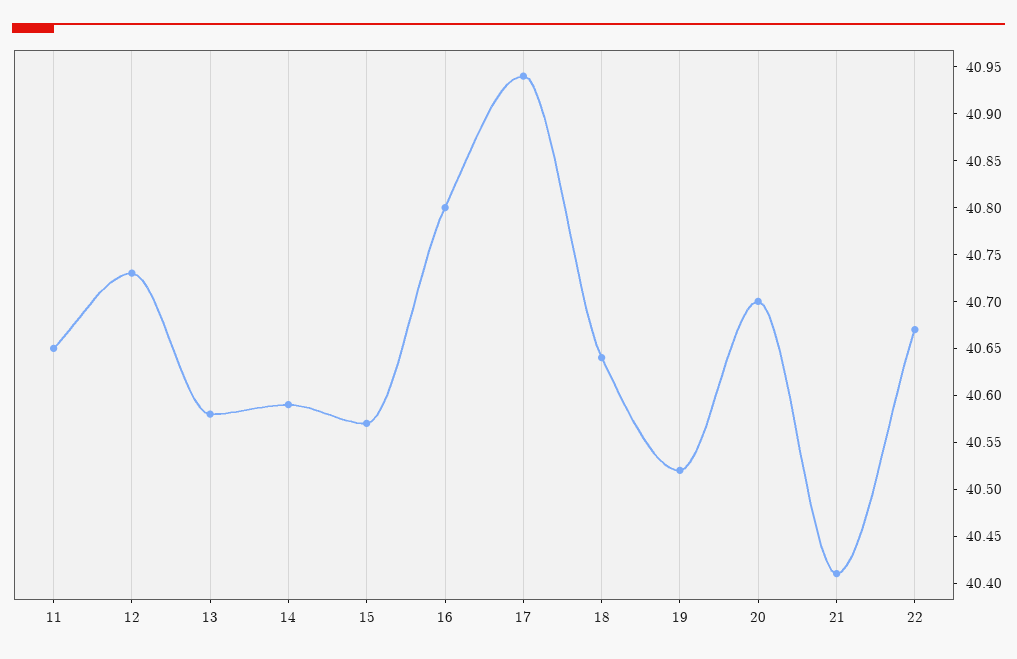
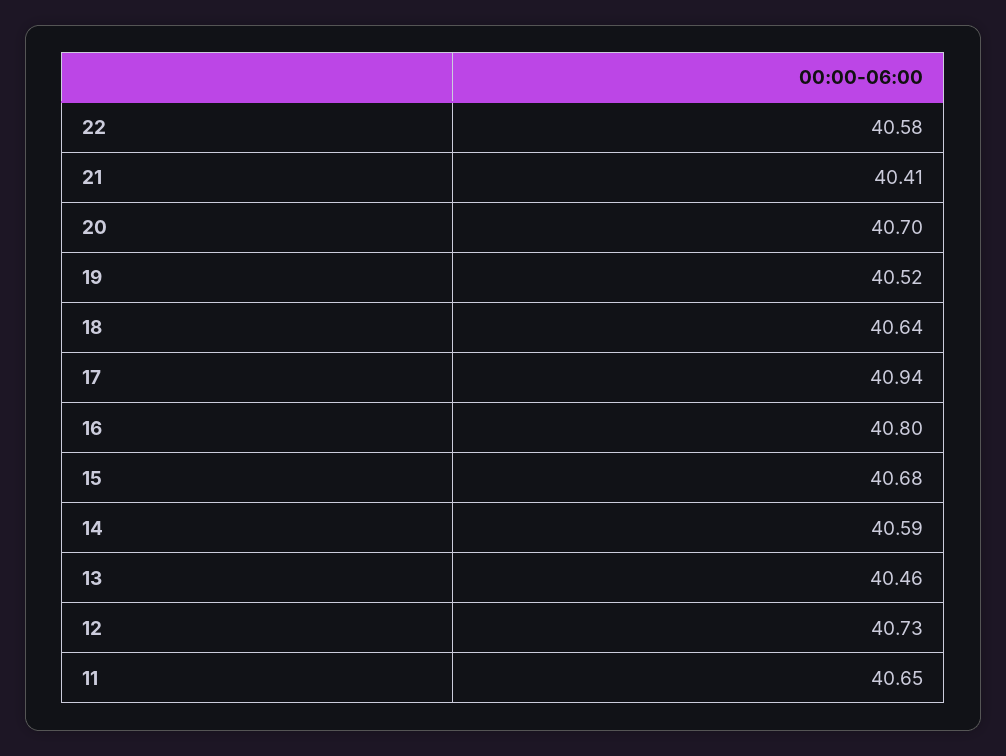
13: 40.58 -> 40.46
15: 40.57 -> 40.68
22: 40.67 -> 40.58

